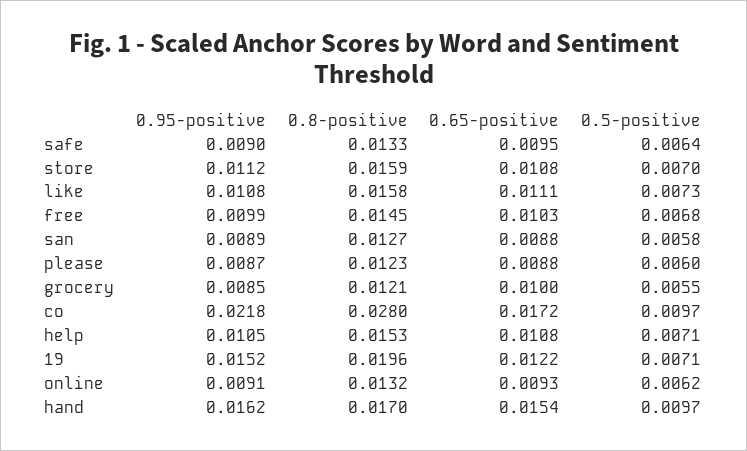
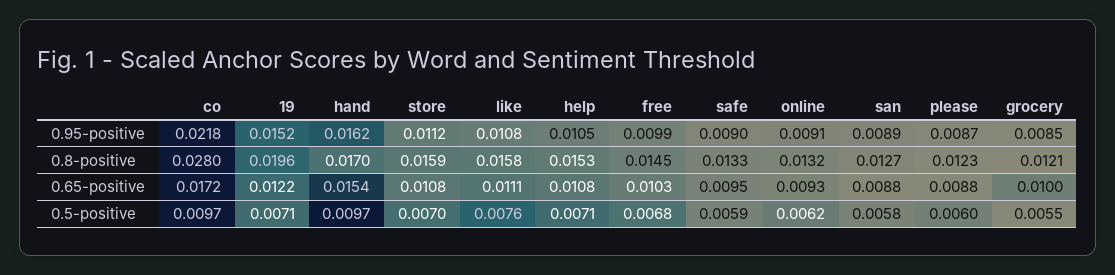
0.5-positive, safe: 0.0064 -> 0.0059
0.5-positive, like: 0.0073 -> 0.0076

